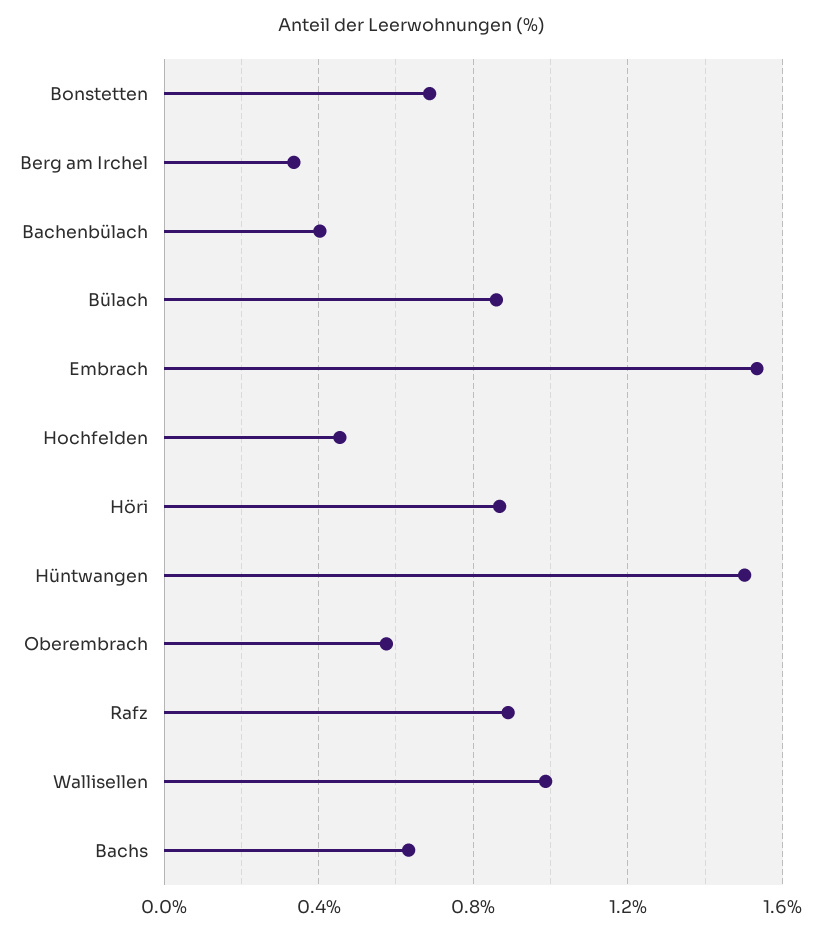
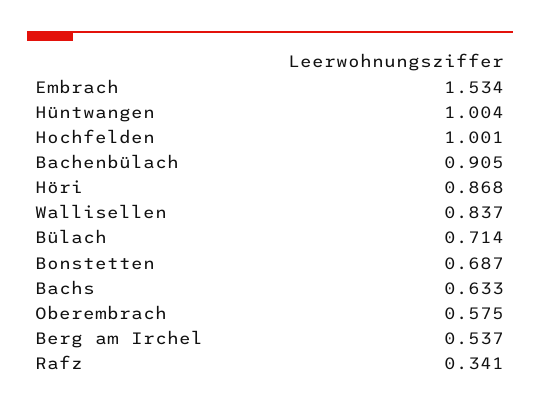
Berg am Irchel: 0.35 -> 0.537
Bachenbülach: 0.4 -> 0.905
Bülach: 0.85 -> 0.714
Hochfelden: 0.45 -> 1.001
Hüntwangen: 1.5 -> 1.004
Rafz: 0.9 -> 0.341
Wallisellen: 1 -> 0.837

